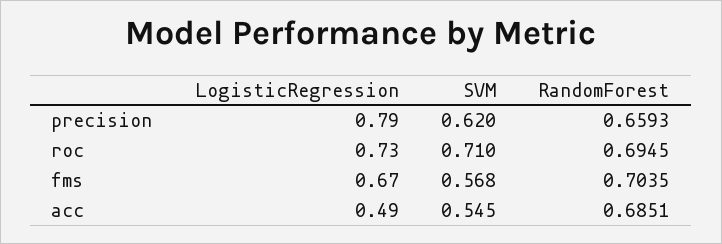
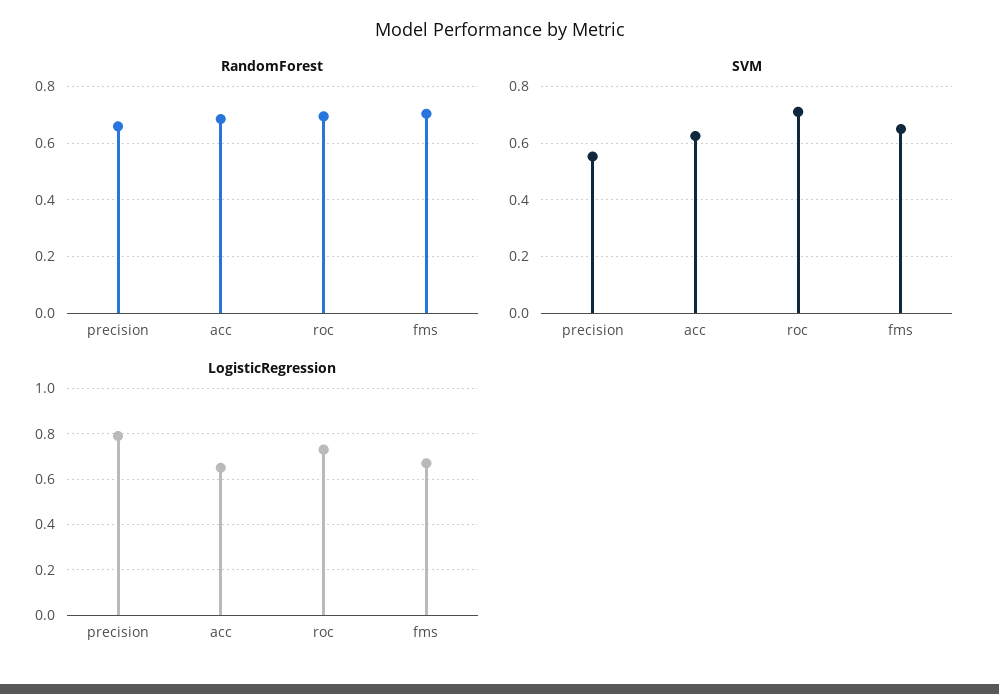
SVM, precision: 0.62 -> 0.55
SVM, fms: 0.568 -> 0.65
LogisticRegression, acc: 0.49 -> 0.65
SVM, acc: 0.545 -> 0.625

